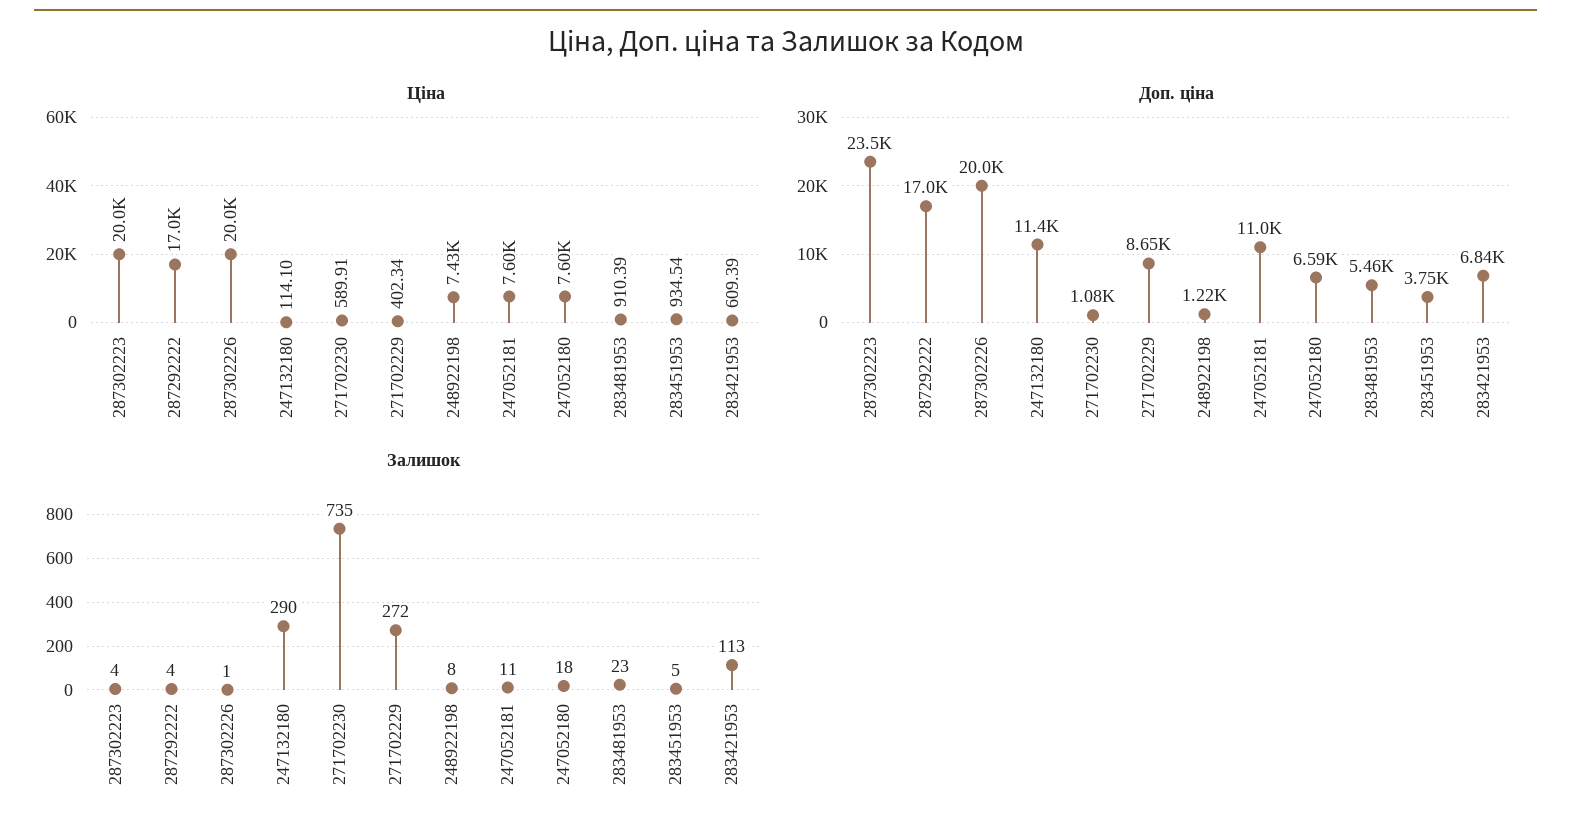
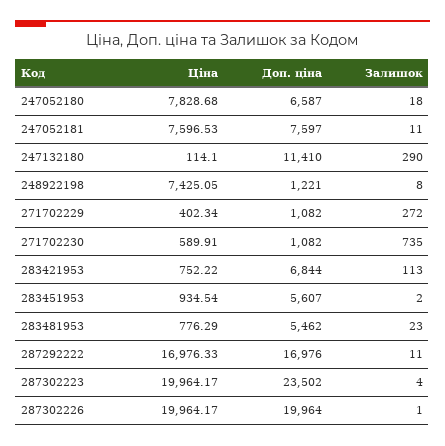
Ціна, 247052180: 7600 -> 7828.68
Ціна, 283481953: 910.39 -> 776.29
Ціна, 283421953: 609.39 -> 752.22
Доп. ціна, 271702229: 8650 -> 1082
Доп. ціна, 247052181: 11000 -> 7597
Доп. ціна, 283451953: 3750 -> 5607
Залишок, 287292222: 4 -> 11
Залишок, 283451953: 5 -> 2

